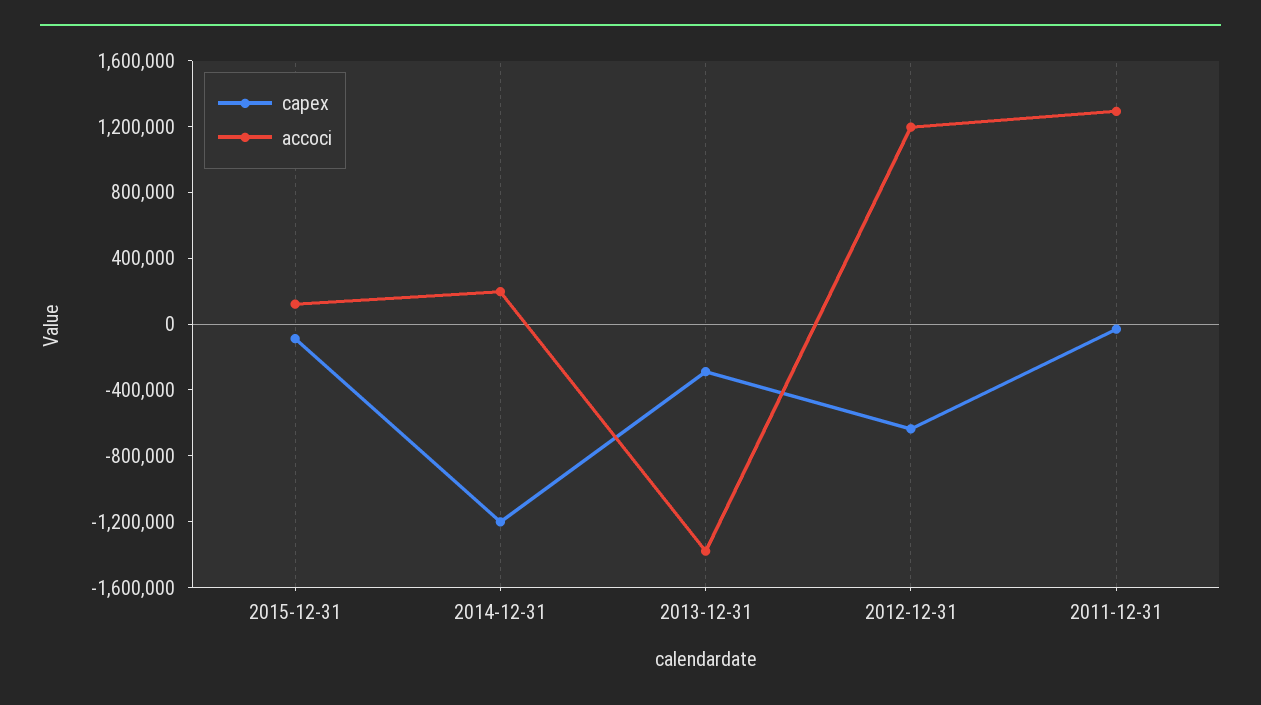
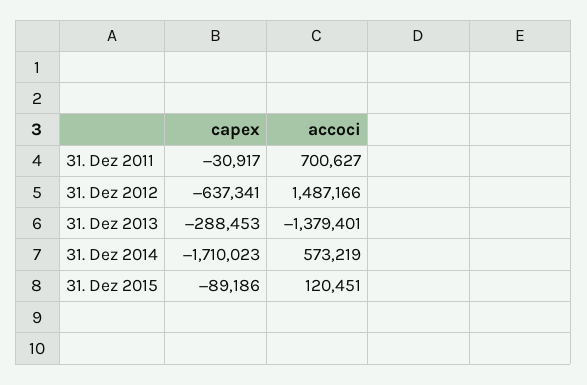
capex, 2014-12-31: -1200000 -> -1710023
accoci, 2014-12-31: 200000 -> 573219
accoci, 2012-12-31: 1200000 -> 1487166
accoci, 2011-12-31: 1300000 -> 700627

